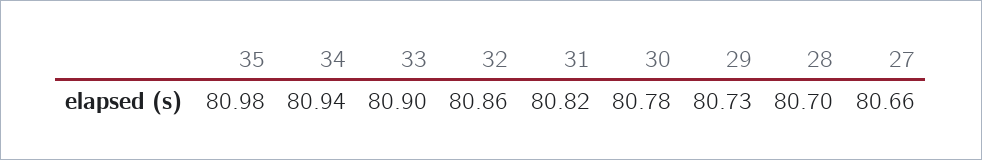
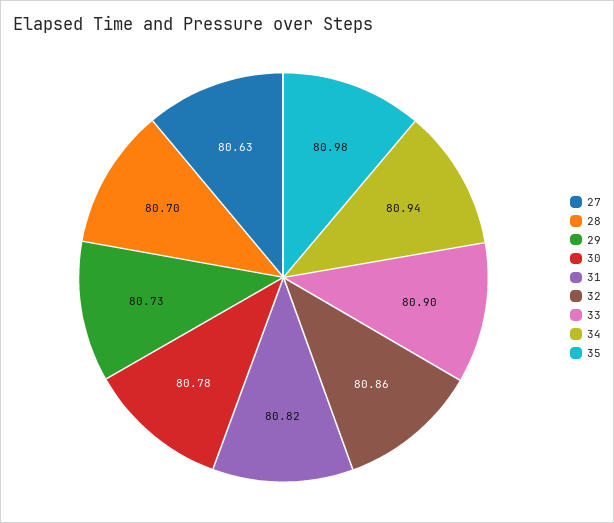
27: 80.66 -> 80.63

